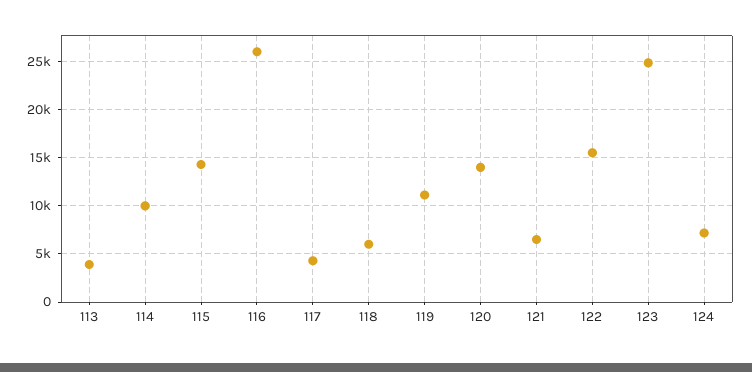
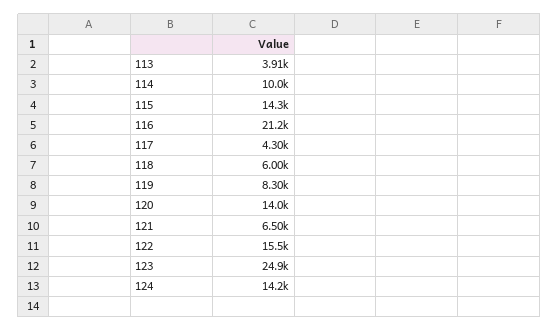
116: 26000 -> 21200
119: 11000 -> 8300
124: 7000 -> 14200

